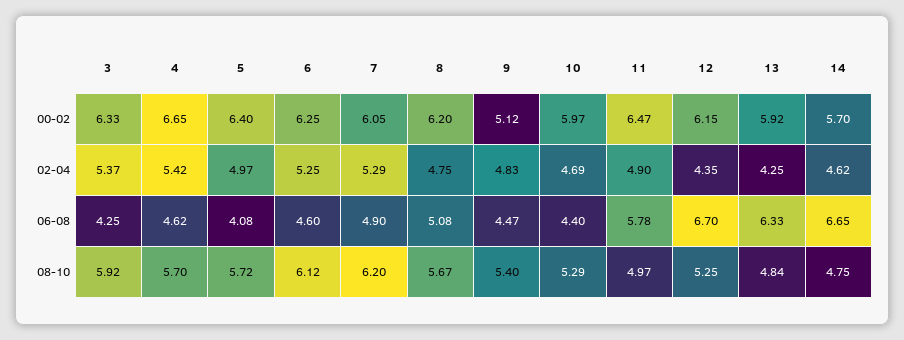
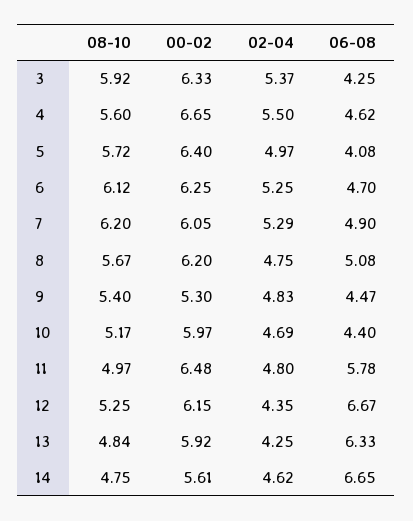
9, 00-02: 5.12 -> 5.3
11, 00-02: 6.47 -> 6.48
14, 00-02: 5.7 -> 5.61
4, 02-04: 5.42 -> 5.5
11, 02-04: 4.9 -> 4.8
6, 06-08: 4.6 -> 4.7
12, 06-08: 6.7 -> 6.67
4, 08-10: 5.7 -> 5.6
10, 08-10: 5.29 -> 5.17

